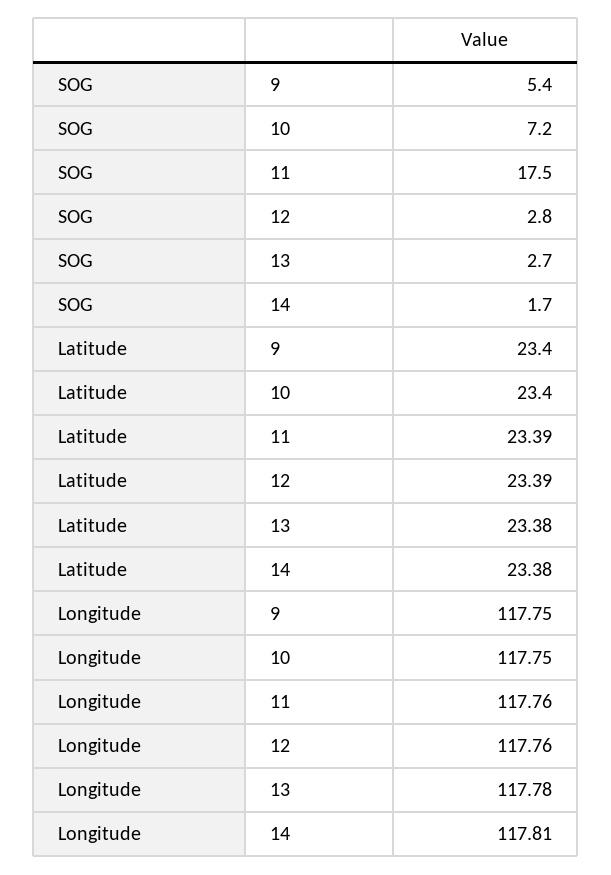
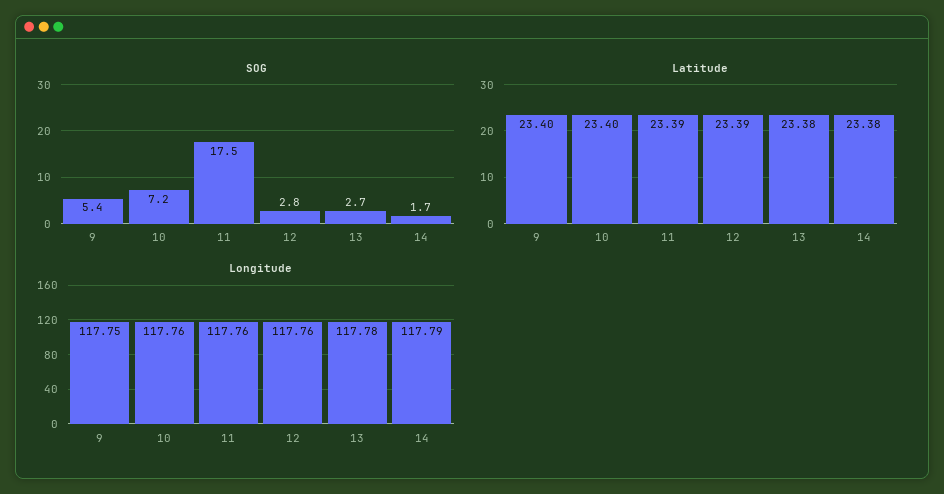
Longitude, 10: 117.75 -> 117.76
Longitude, 14: 117.81 -> 117.79

